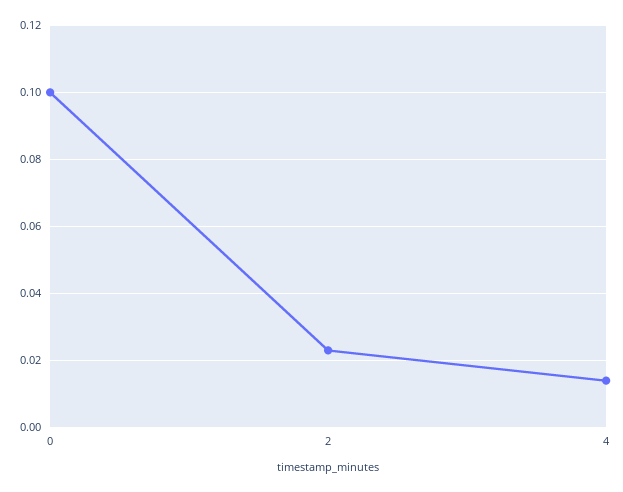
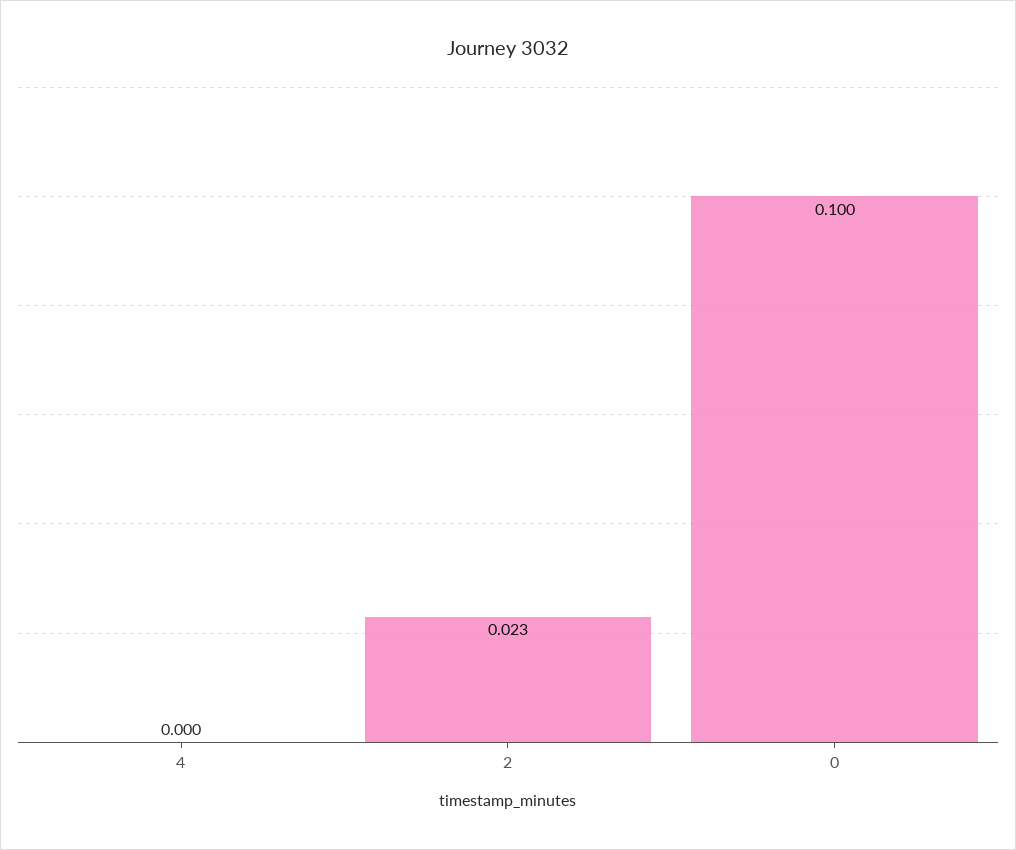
4: 0.015 -> 0

